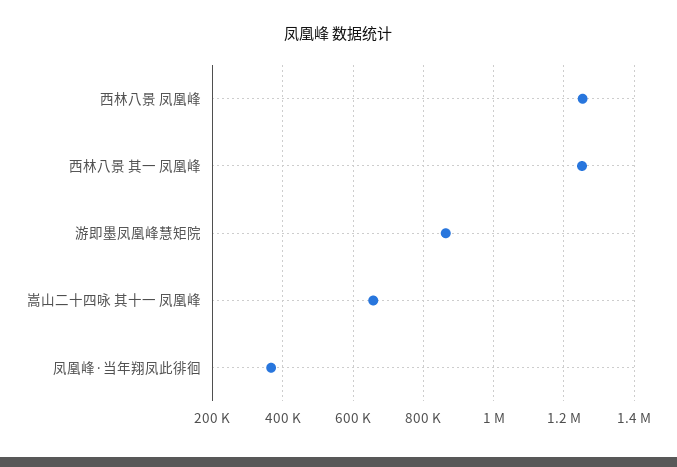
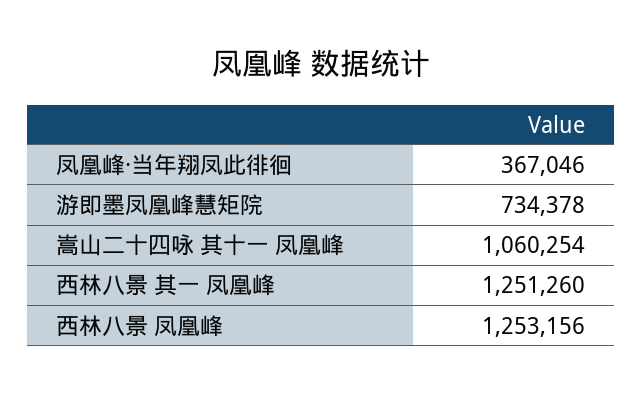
游即墨凤凰峰慧矩院: 860000 -> 734378
嵩山二十四咏 其十一 凤凰峰: 660000 -> 1060254

